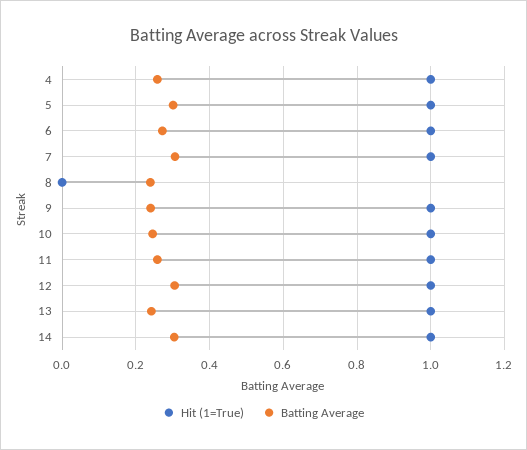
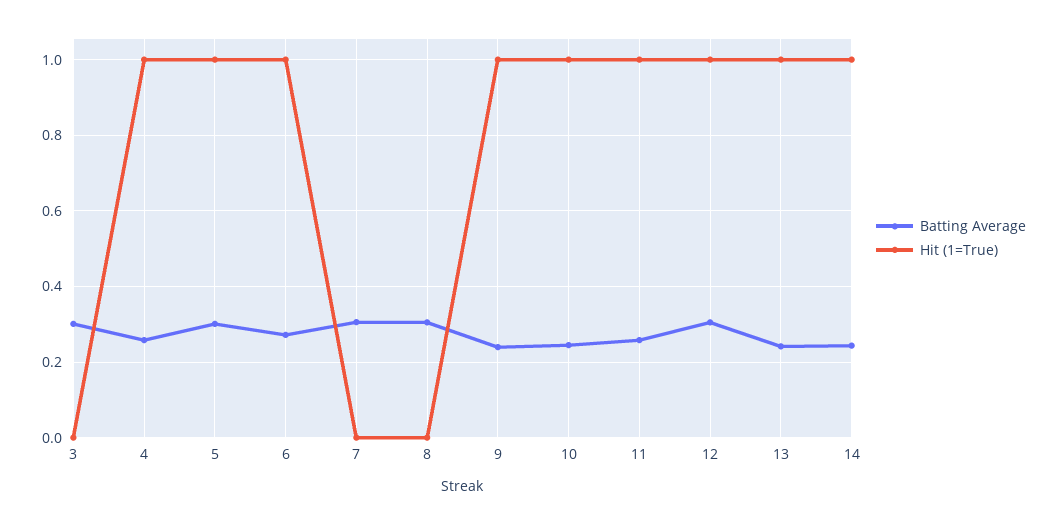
Hit (1=True), 7: 1 -> 0
Batting Average, 8: 0.24 -> 0.3
Batting Average, 14: 0.3 -> 0.24
Batting Average, 3: none -> 0.3
Hit (1=True), 3: none -> 0

